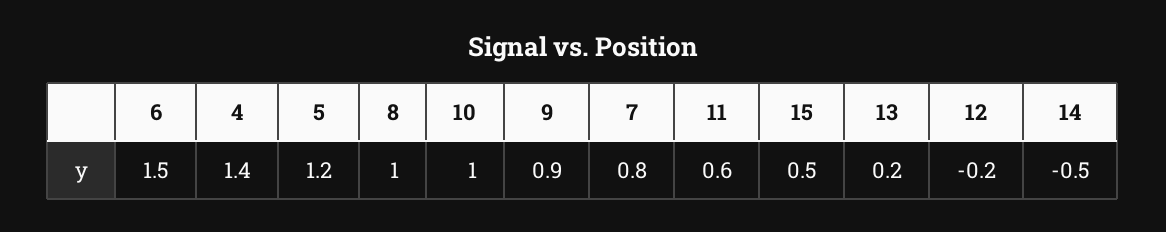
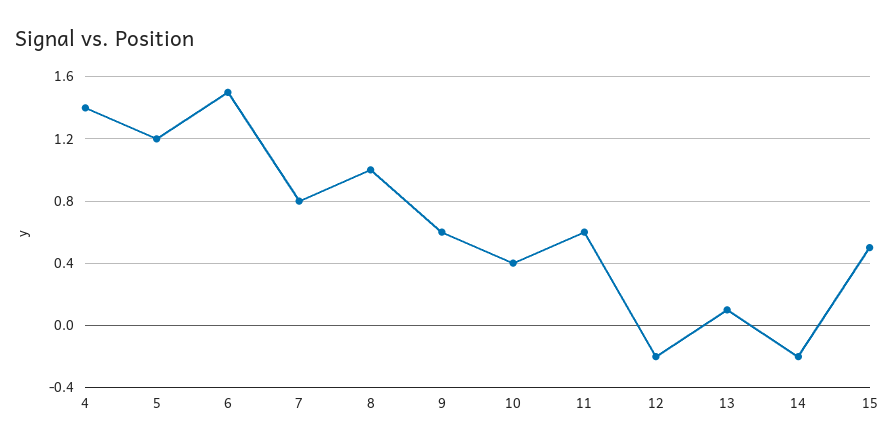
10: 1 -> 0.4
9: 0.9 -> 0.6
13: 0.2 -> 0.1
14: -0.5 -> -0.2

